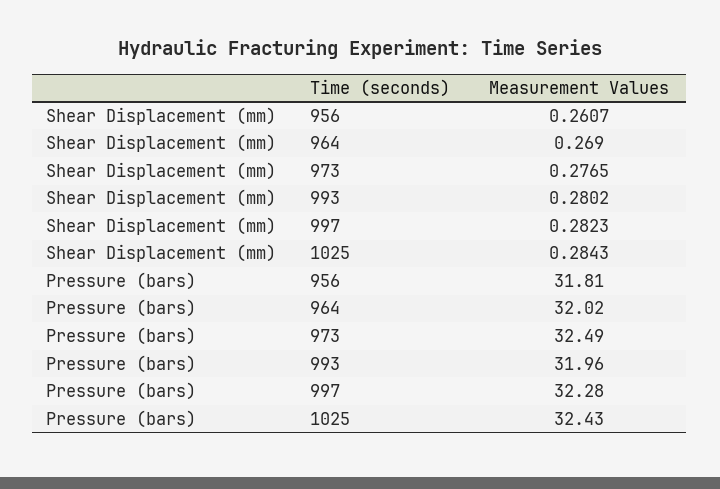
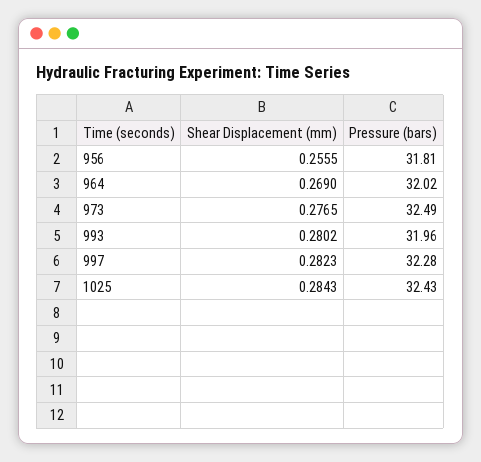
Shear Displacement (mm), 956: 0.2607 -> 0.2555

